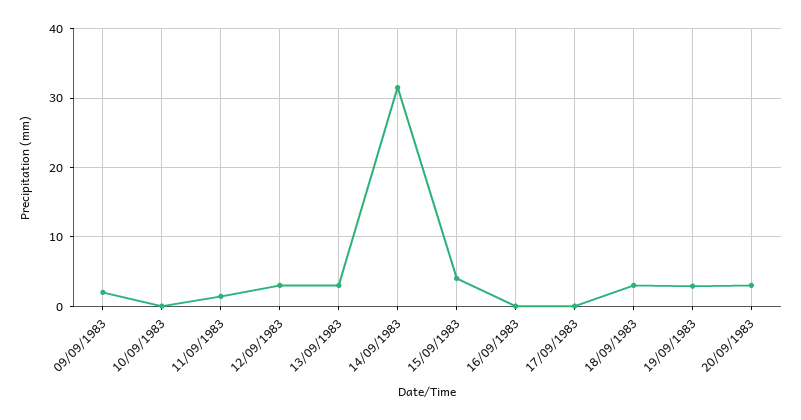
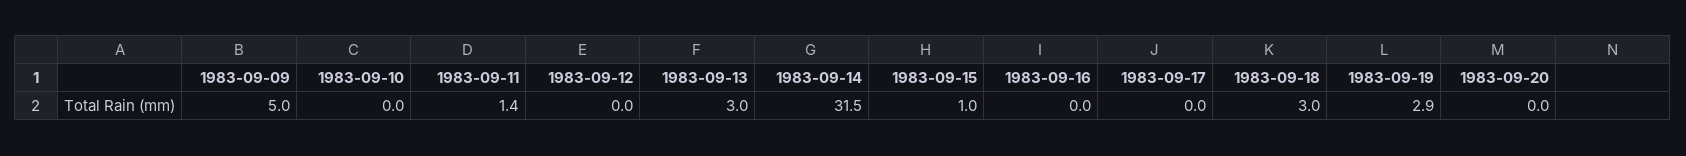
09/09/1983: 2 -> 5
12/09/1983: 3 -> 0
15/09/1983: 4 -> 1
20/09/1983: 3 -> 0

